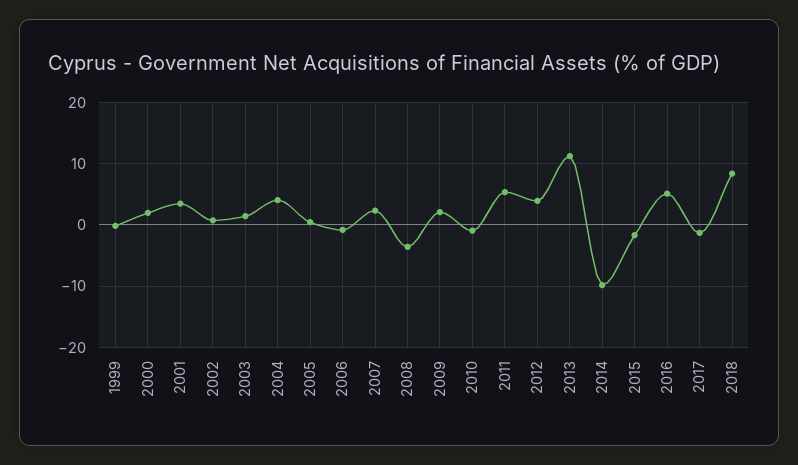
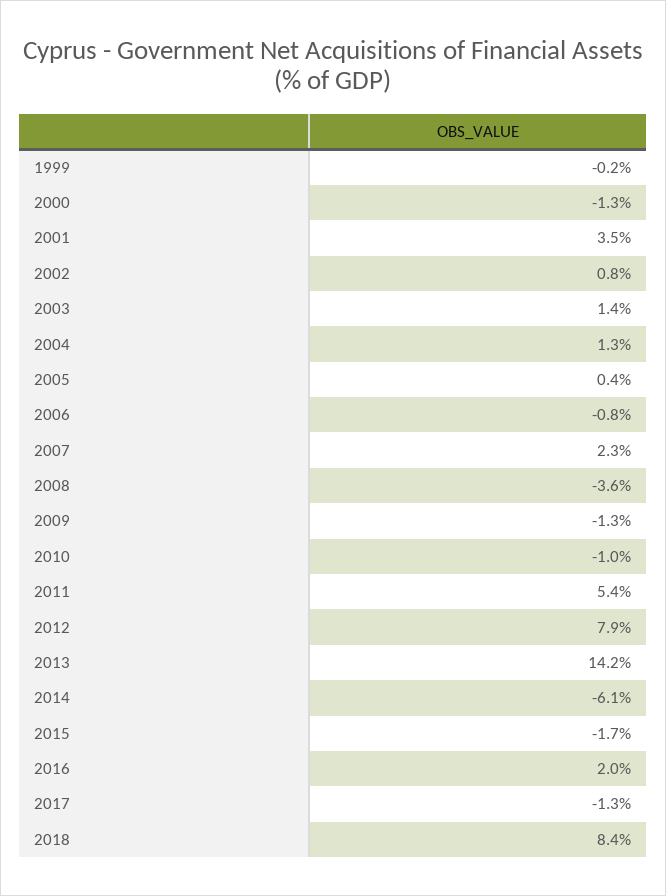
2000: 2 -> -1.3
2004: 4 -> 1.3
2009: 2 -> -1.3
2012: 4 -> 7.9
2013: 11 -> 14.2
2014: -10 -> -6.1
2016: 5 -> 2

